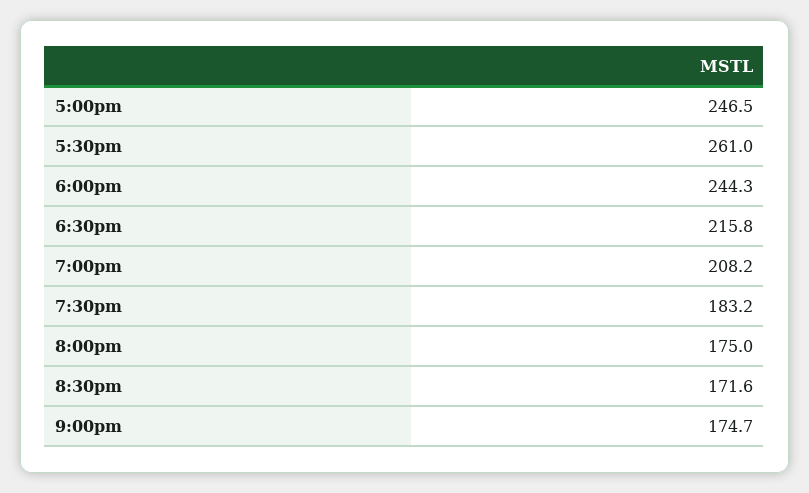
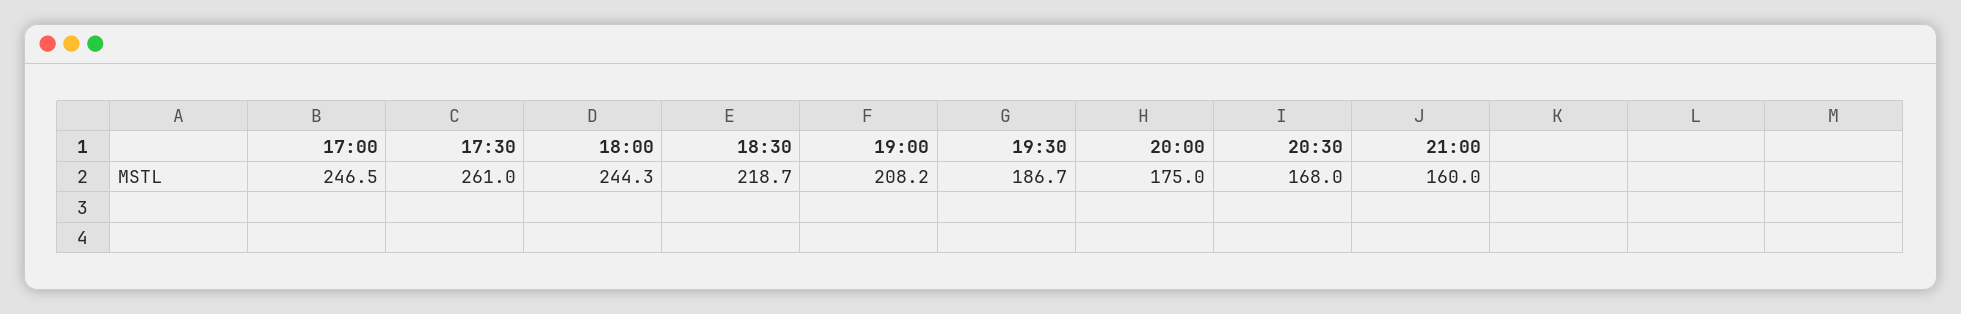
6:30pm: 215.8 -> 218.7
7:30pm: 183.2 -> 186.7
8:30pm: 171.6 -> 168
9:00pm: 174.7 -> 160

